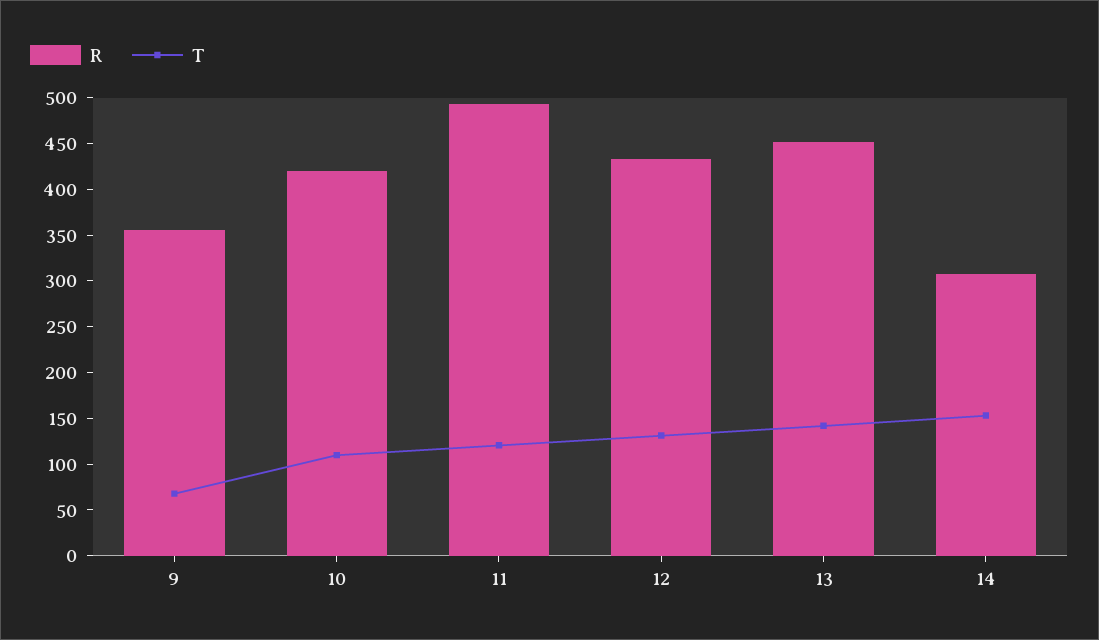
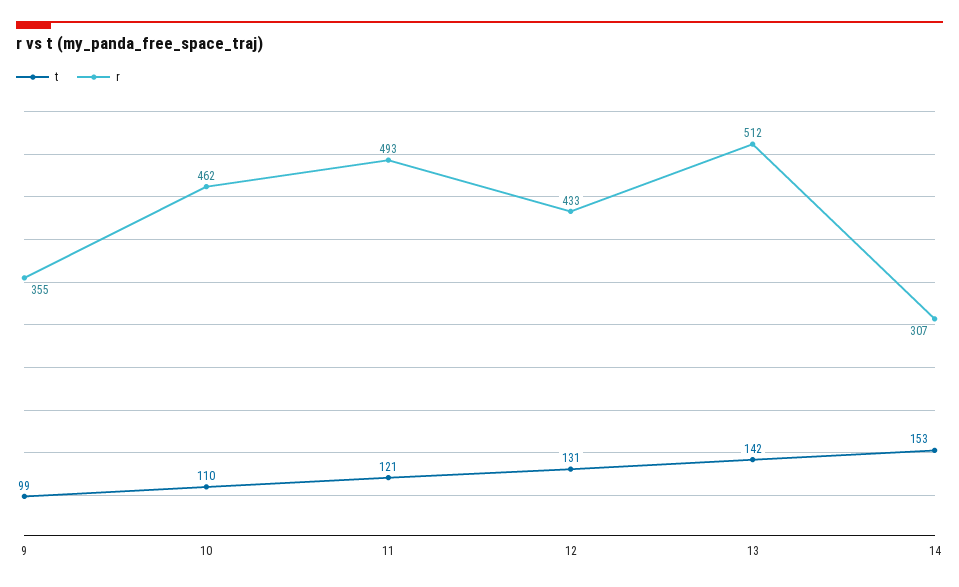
T, 9: 70 -> 99
R, 10: 420 -> 462
R, 13: 450 -> 512

